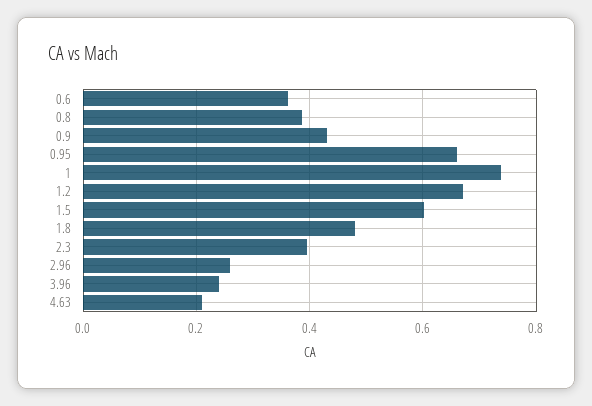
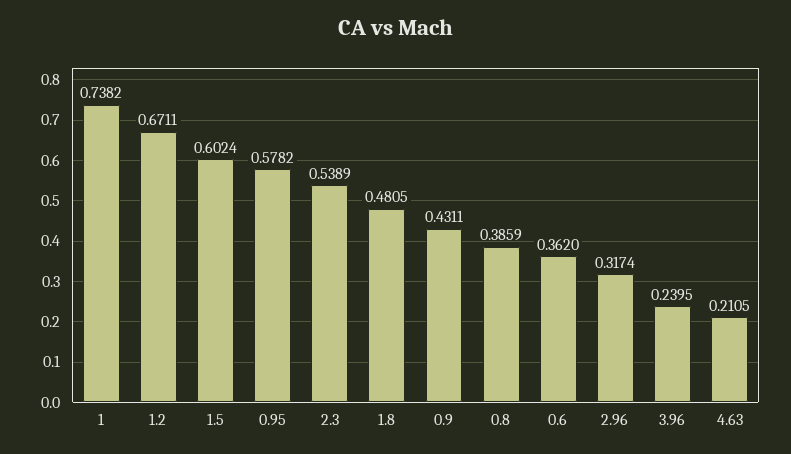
0.95: 0.66 -> 0.5782
2.3: 0.4 -> 0.5389
2.96: 0.26 -> 0.3174

